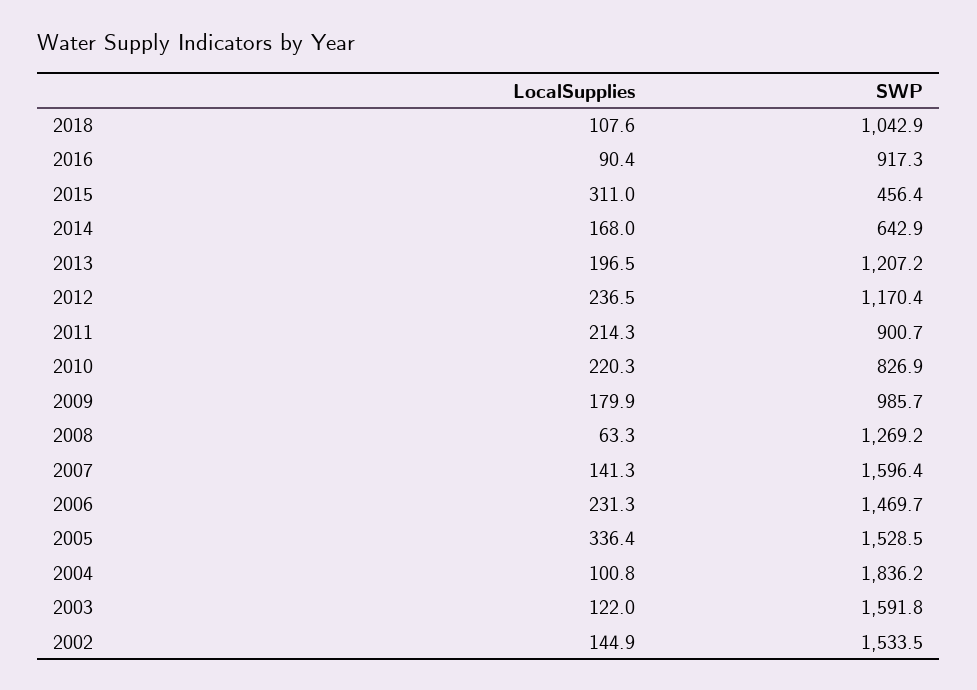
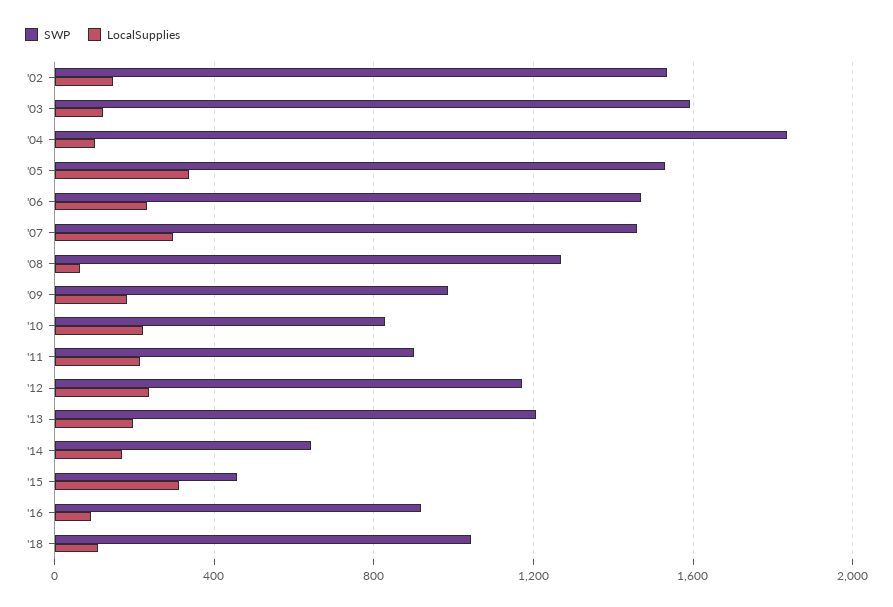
LocalSupplies, 2007: 141.3 -> 300
SWP, 2007: 1596.4 -> 1450

